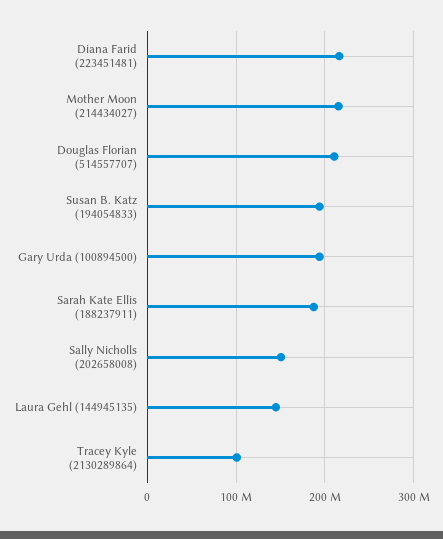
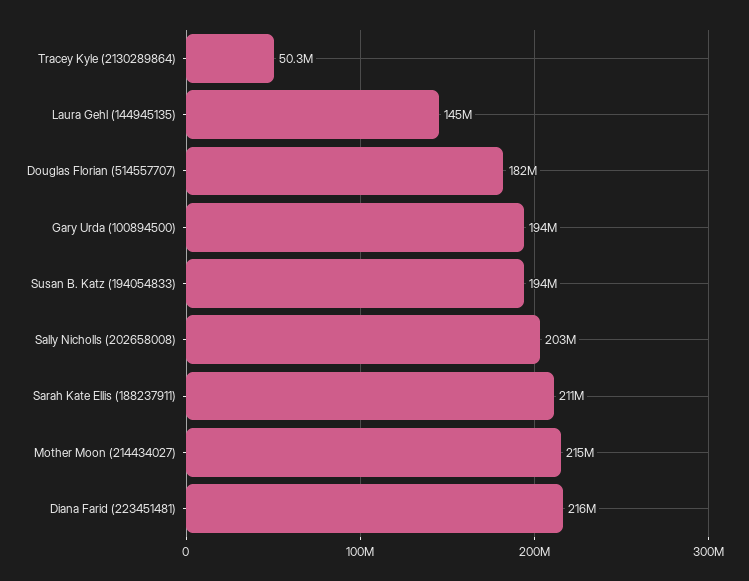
Douglas Florian (514557707): 210000000 -> 182000000
Sarah Kate Ellis (188237911): 190000000 -> 211000000
Sally Nicholls (202658008): 150000000 -> 203000000
Tracey Kyle (2130289864): 100000000 -> 50300000

